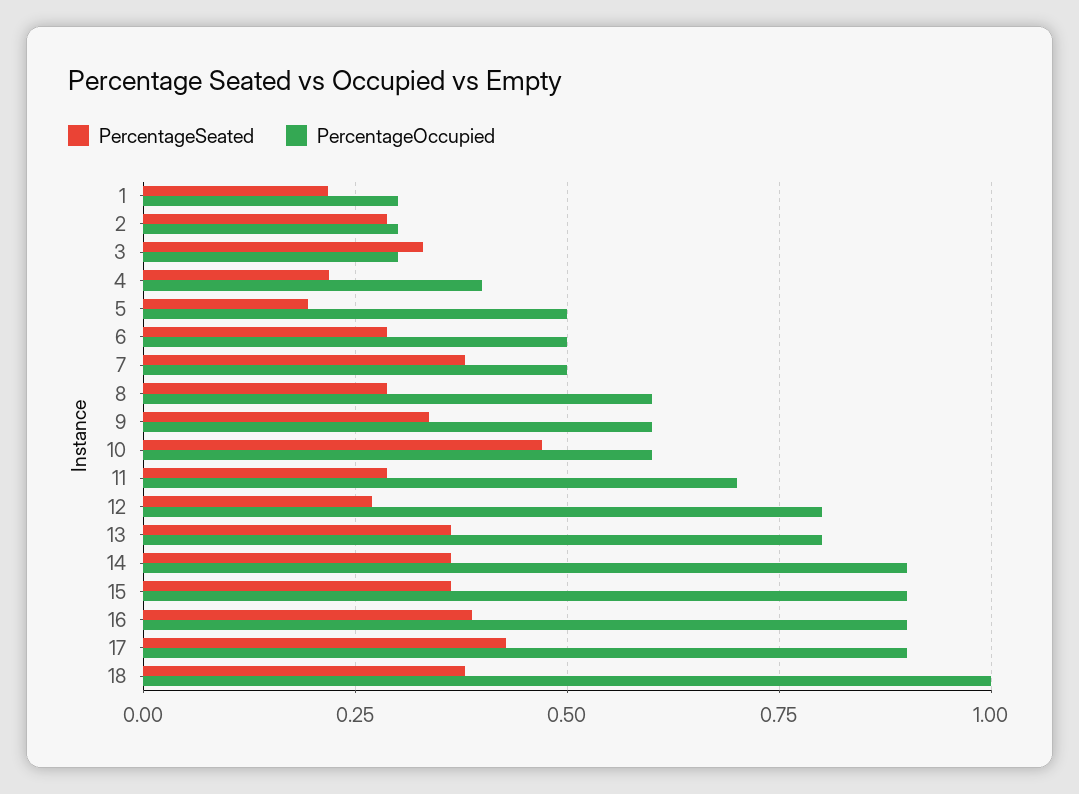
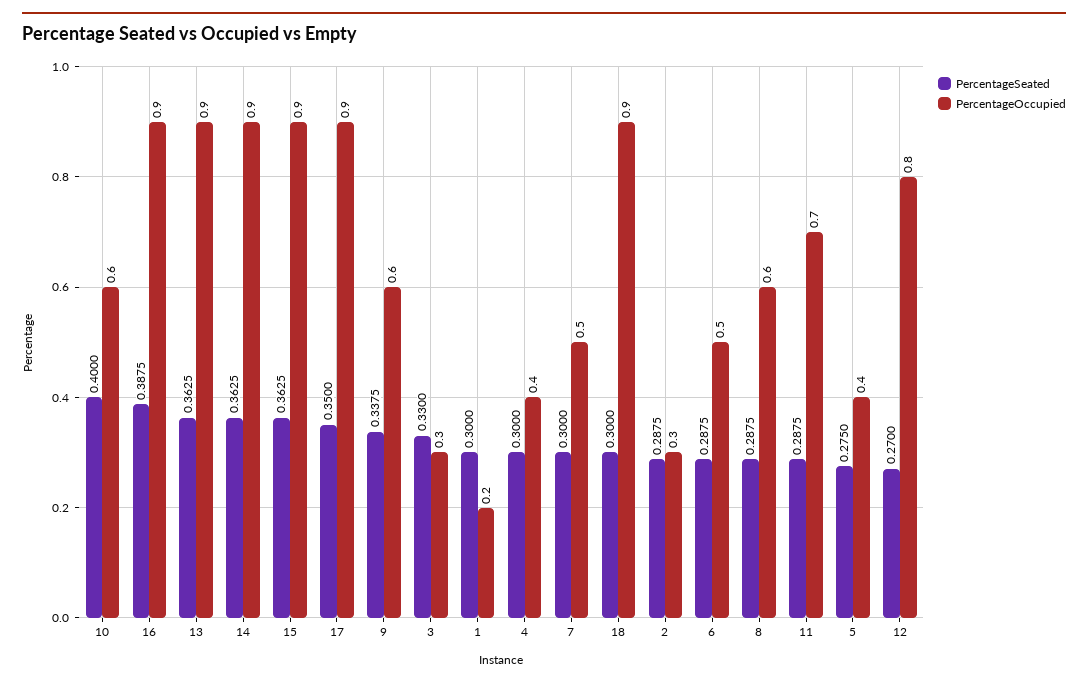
PercentageSeated, 1: 0.225 -> 0.3
PercentageOccupied, 1: 0.3 -> 0.2
PercentageSeated, 4: 0.225 -> 0.3
PercentageSeated, 5: 0.2 -> 0.275
PercentageOccupied, 5: 0.5 -> 0.4
PercentageSeated, 7: 0.375 -> 0.3
PercentageSeated, 10: 0.475 -> 0.4
PercentageOccupied, 13: 0.8 -> 0.9
PercentageSeated, 17: 0.425 -> 0.35
PercentageSeated, 18: 0.375 -> 0.3
PercentageOccupied, 18: 1 -> 0.9

